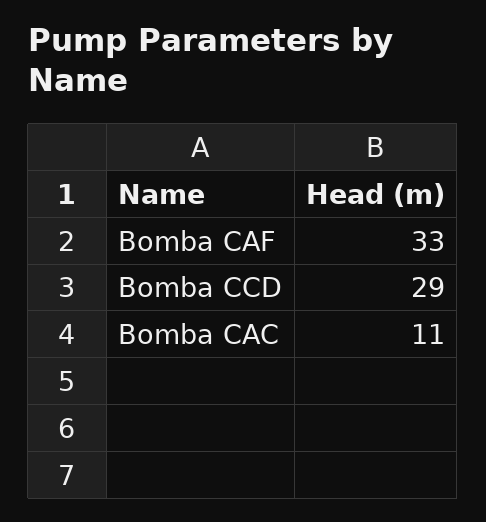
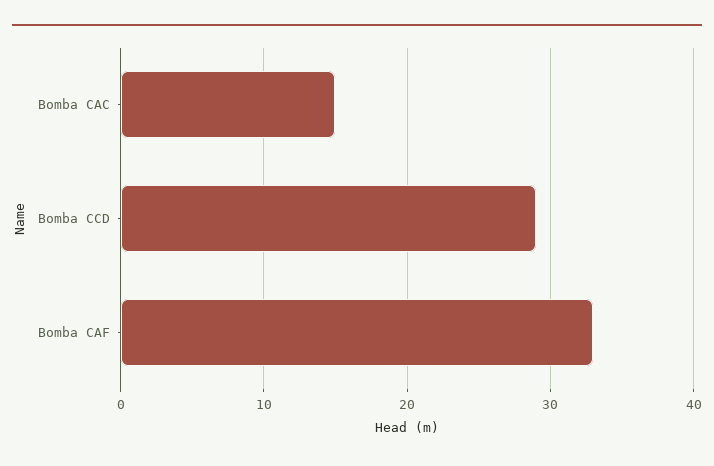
Bomba CAC: 11 -> 15

